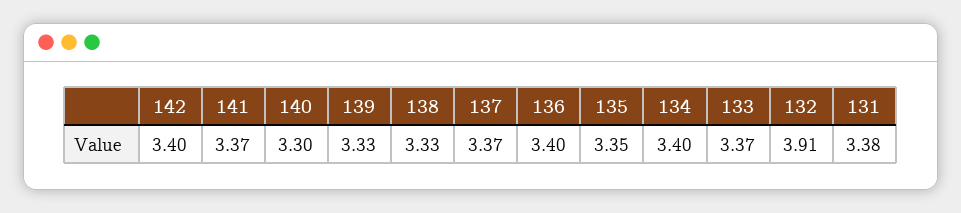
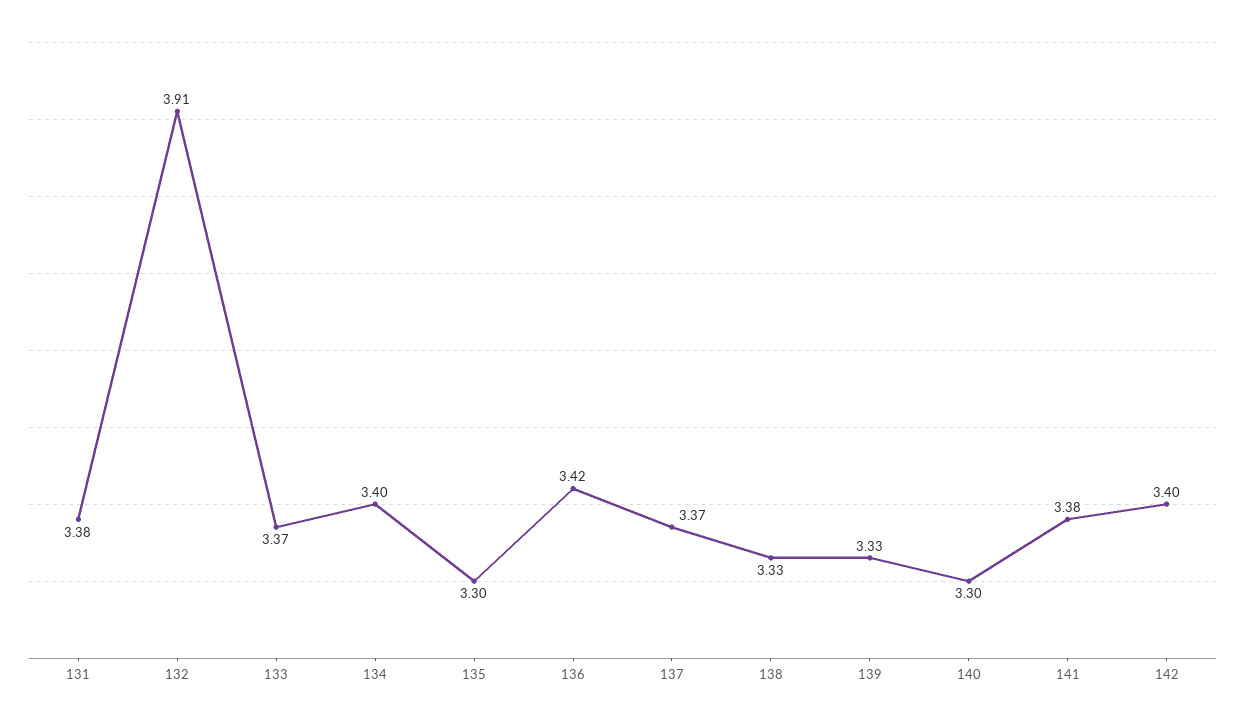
141: 3.37 -> 3.38
136: 3.4 -> 3.42
135: 3.35 -> 3.3

